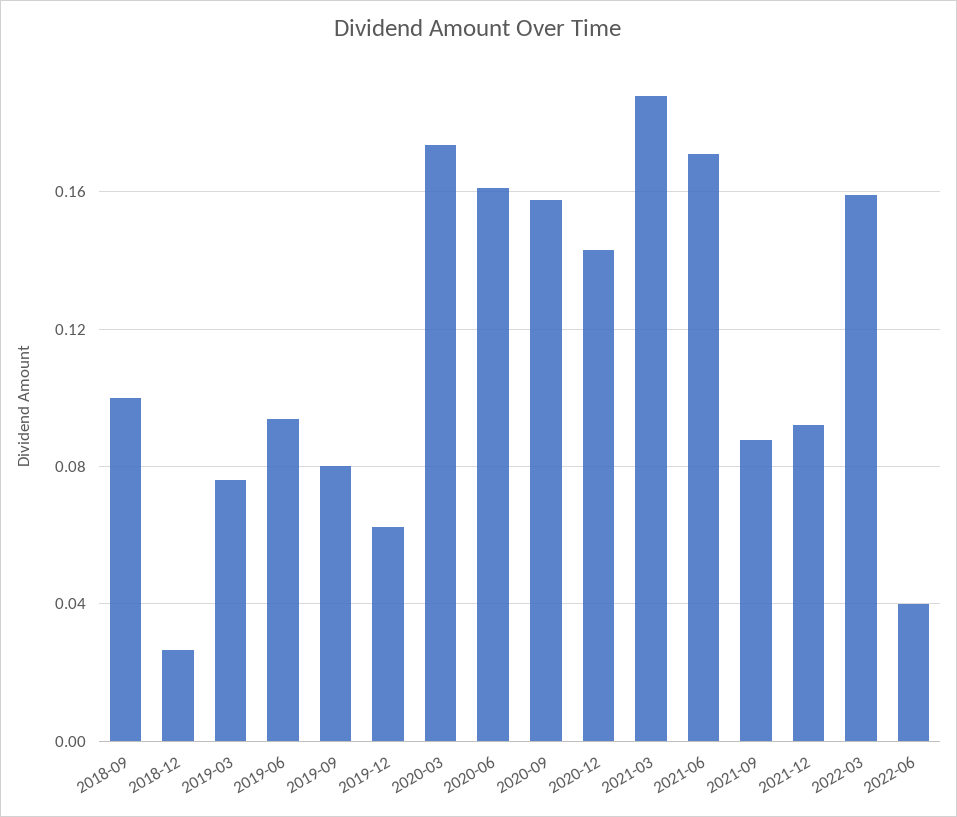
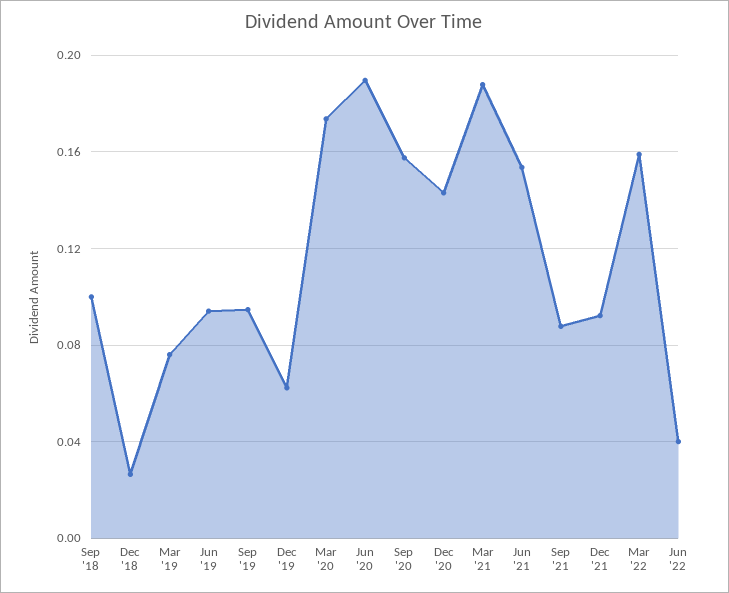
2019-09: 0.08 -> 0.095
2020-06: 0.16 -> 0.19
2021-06: 0.17 -> 0.155

